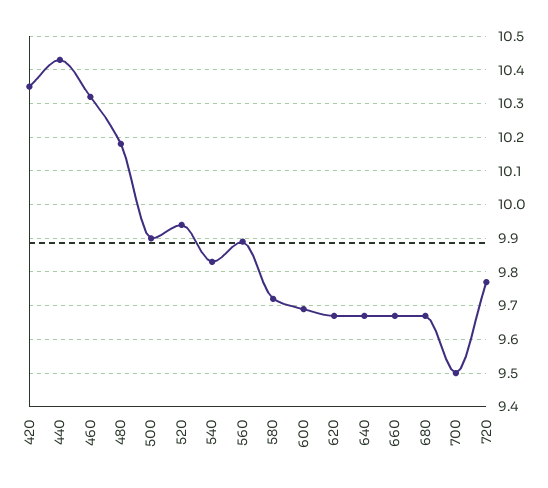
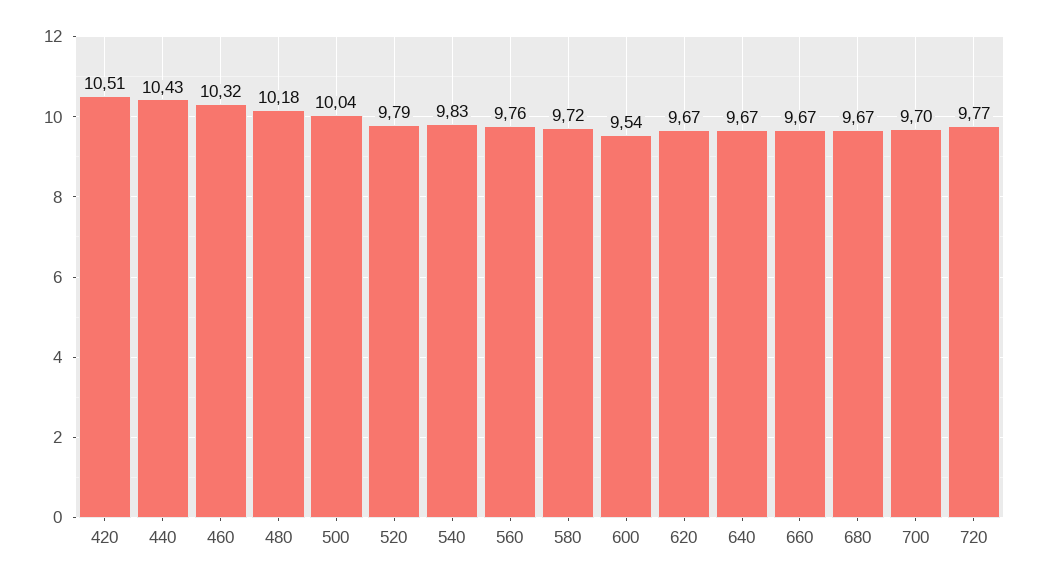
420: 10.35 -> 10.51
500: 9.9 -> 10.04
520: 9.95 -> 9.79
560: 9.9 -> 9.76
600: 9.7 -> 9.54
700: 9.5 -> 9.7

